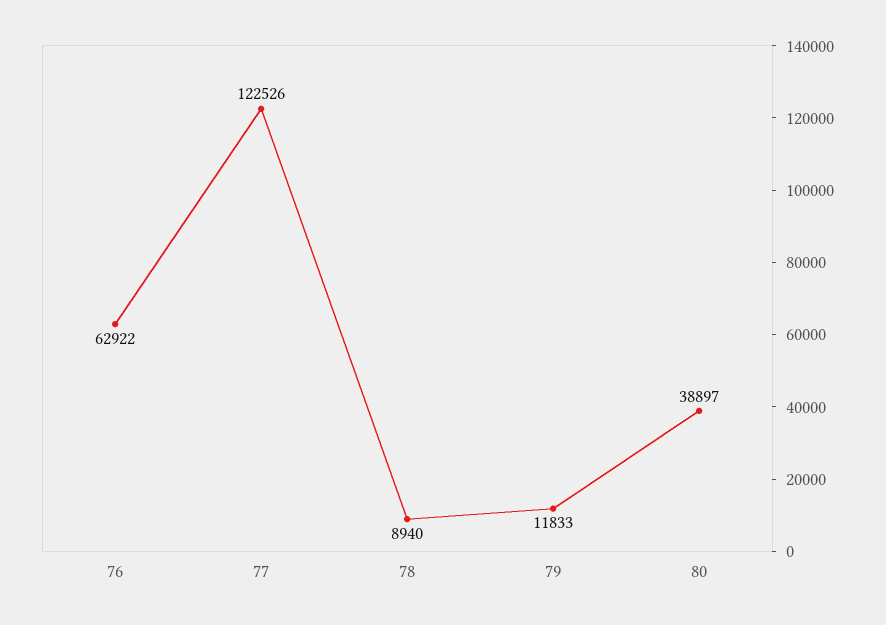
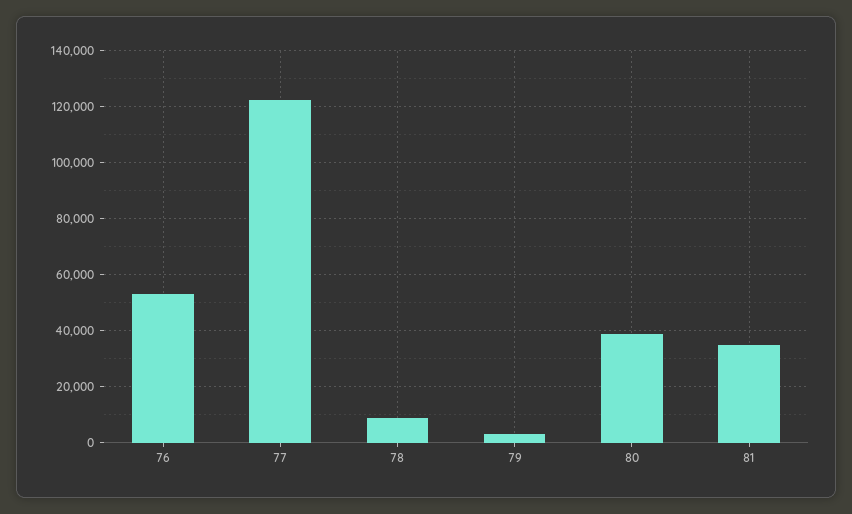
76: 62922 -> 52500
79: 11833 -> 2500
81: none -> 35000

